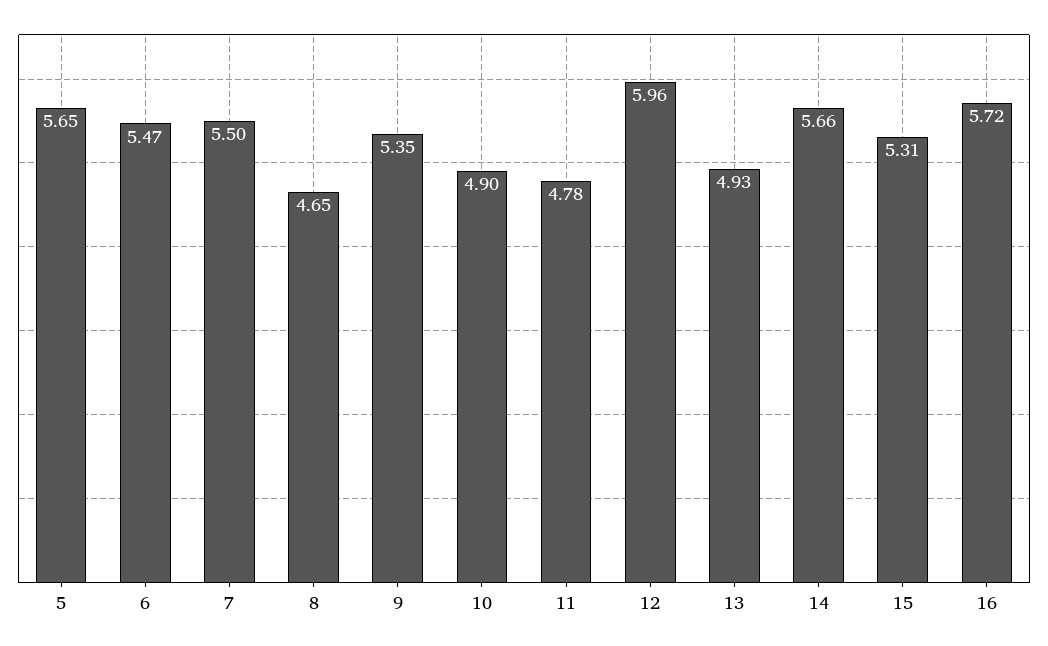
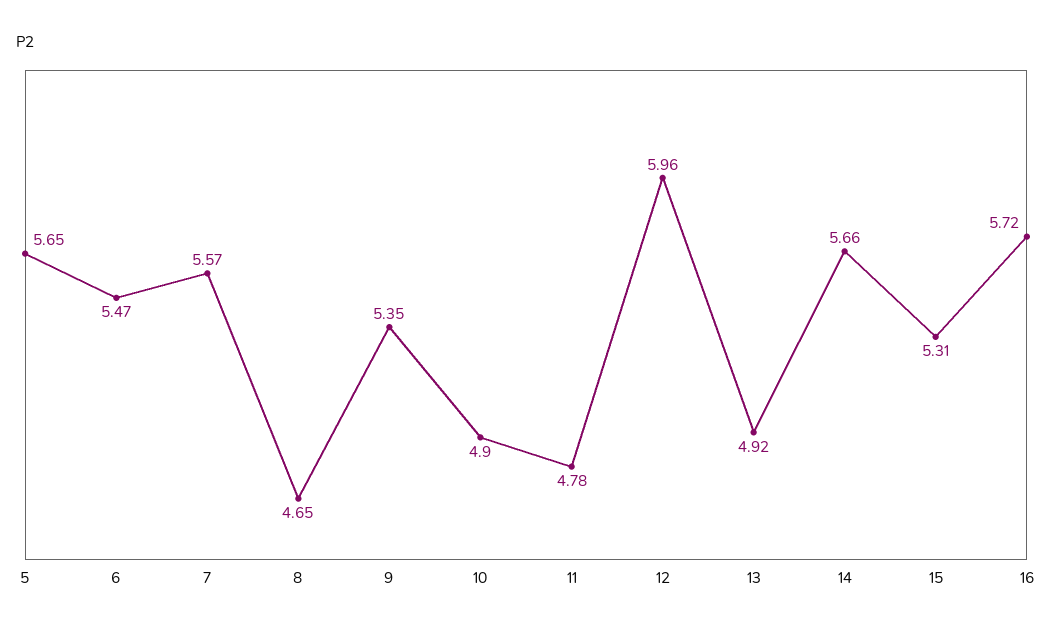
7: 5.5 -> 5.57
13: 4.93 -> 4.92

